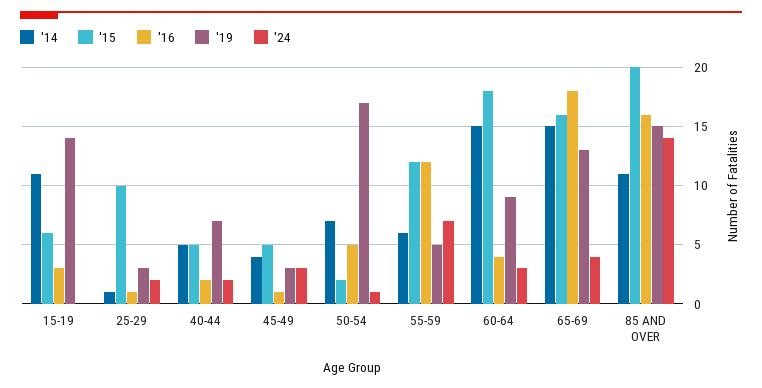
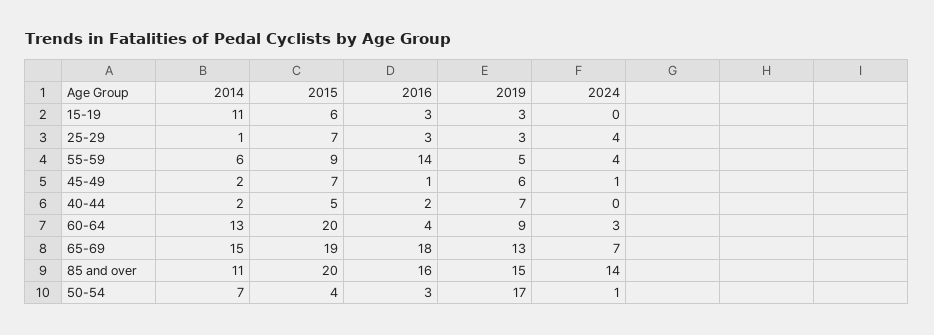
'19, 15-19: 14 -> 3
'15, 25-29: 10 -> 7
'16, 25-29: 1 -> 3
'24, 25-29: 2 -> 4
'14, 40-44: 5 -> 2
'24, 40-44: 2 -> 0
'14, 45-49: 4 -> 2
'15, 45-49: 5 -> 7
'19, 45-49: 3 -> 6
'24, 45-49: 3 -> 1
'15, 50-54: 2 -> 4
'16, 50-54: 5 -> 3
'15, 55-59: 12 -> 9
'16, 55-59: 12 -> 14
'24, 55-59: 7 -> 4
'14, 60-64: 15 -> 13
'15, 60-64: 18 -> 20
'15, 65-69: 16 -> 19
'24, 65-69: 4 -> 7

